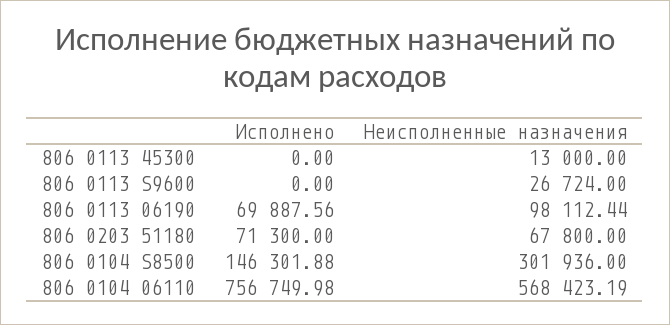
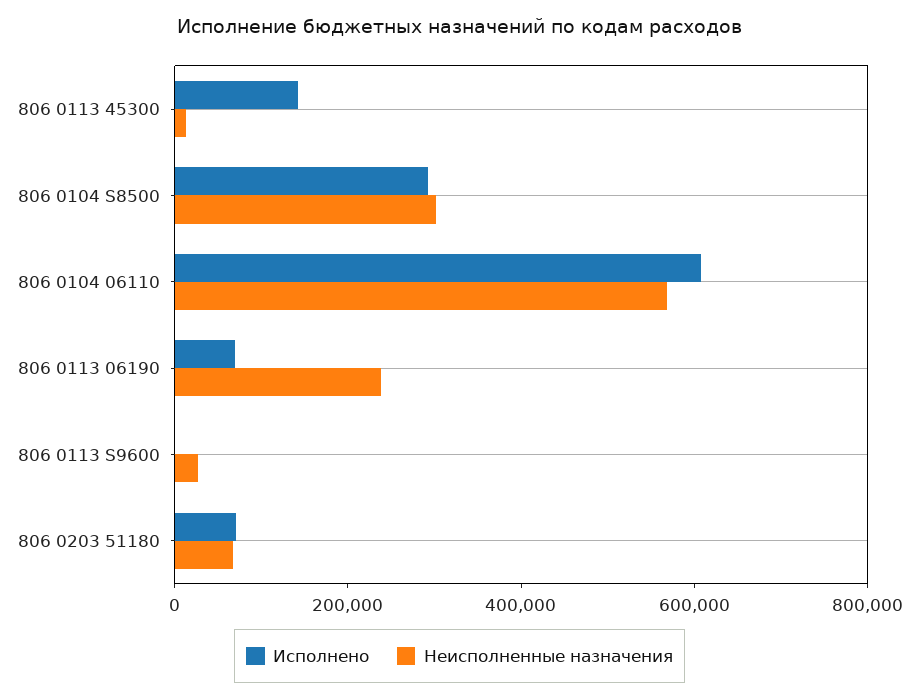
Исполнено, 806 0113 45300: 0 -> 150000
Неисполненные назначения, 806 0113 06190: 98112.44 -> 250000
Исполнено, 806 0104 S8500: 146301.88 -> 300000
Исполнено, 806 0104 06110: 756749.98 -> 600000

